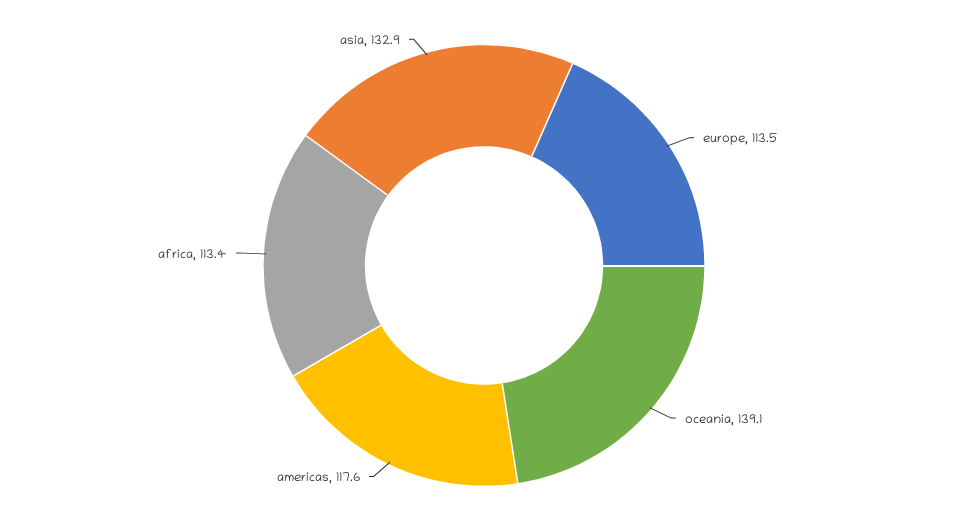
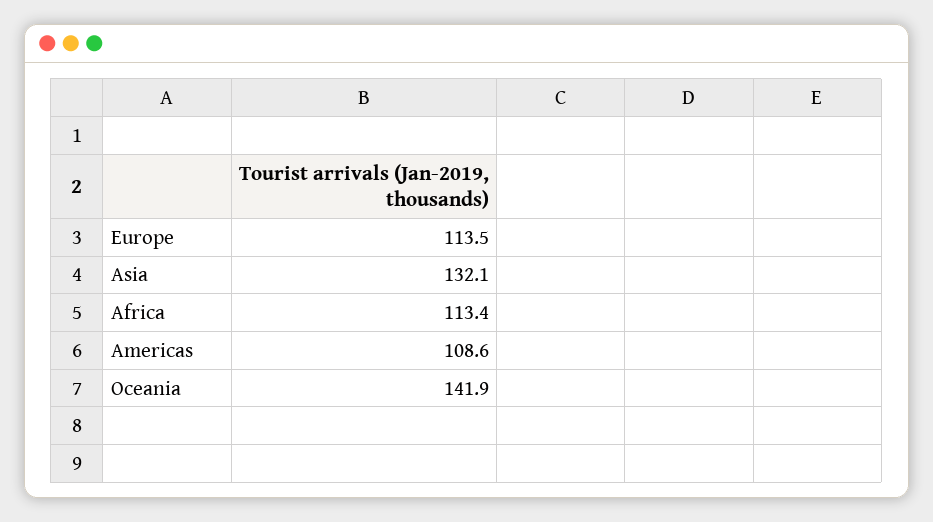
oceania: 139.1 -> 141.9
americas: 117.6 -> 108.6
asia: 132.9 -> 132.1

